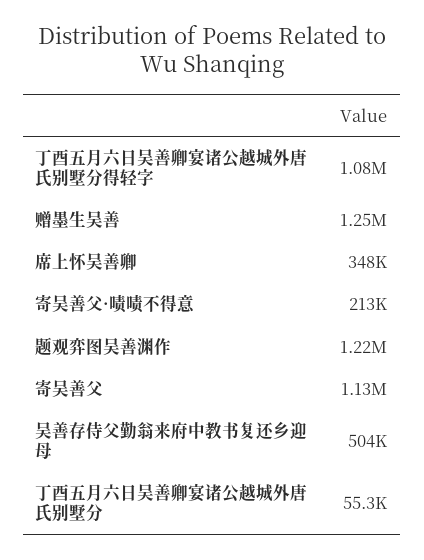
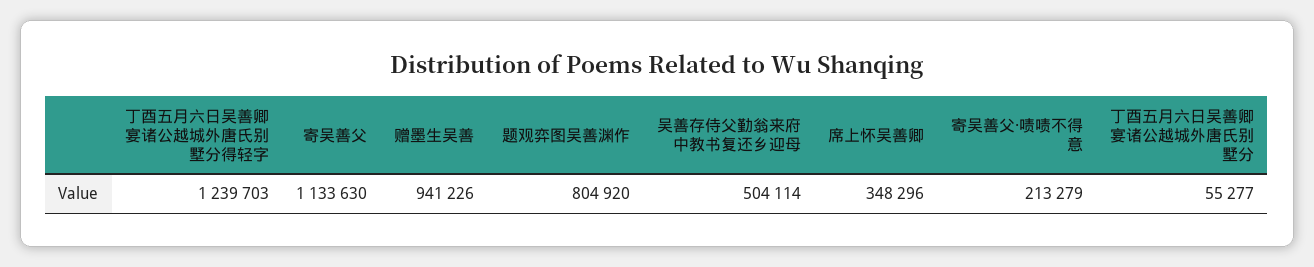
丁酉五月六日吴善卿宴诸公越城外唐氏别墅分得轻字: 1080000 -> 1239703
赠墨生吴善: 1250000 -> 941226
题观弈图吴善渊作: 1220000 -> 804920

